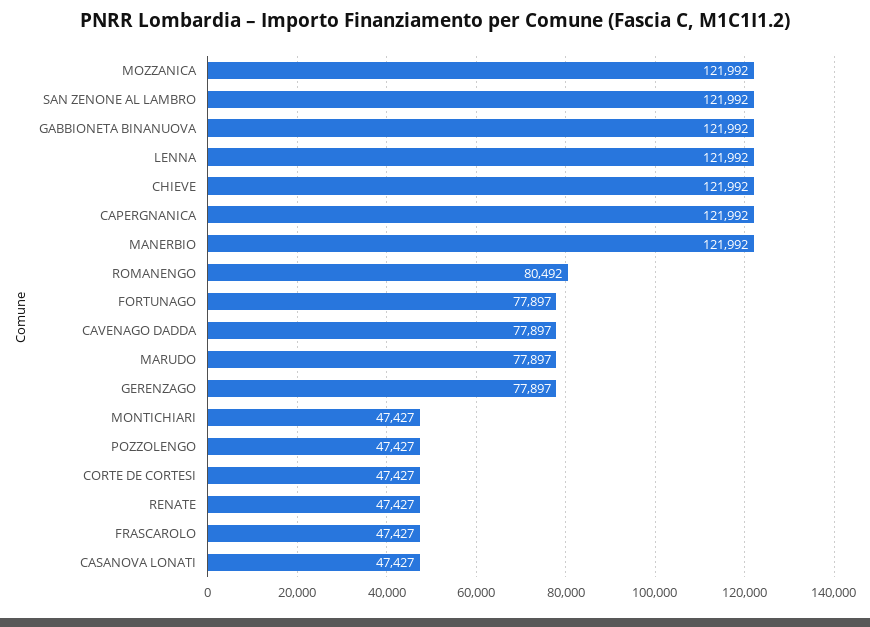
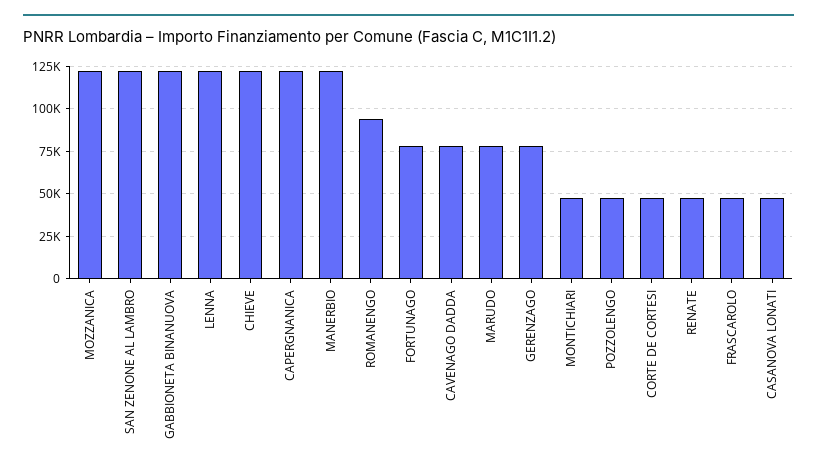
ROMANENGO: 80492 -> 95000

